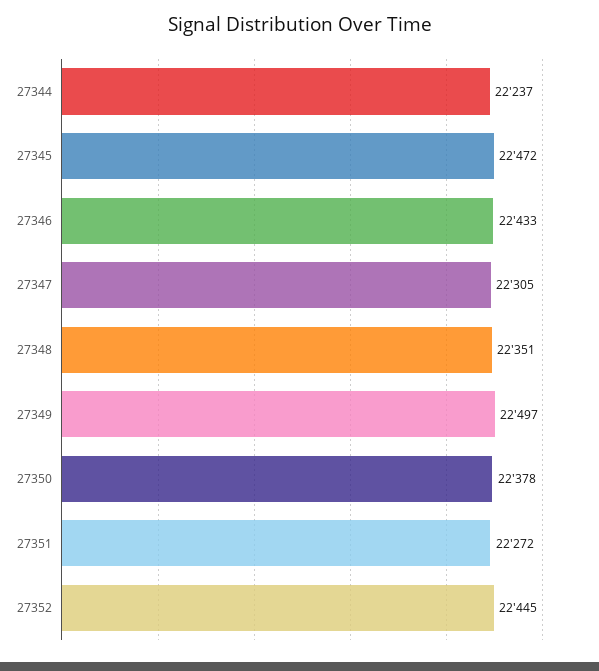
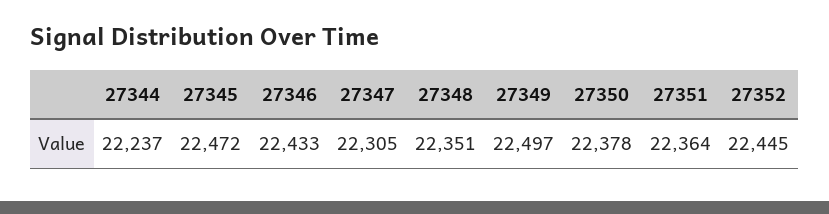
27351: 22272 -> 22364

